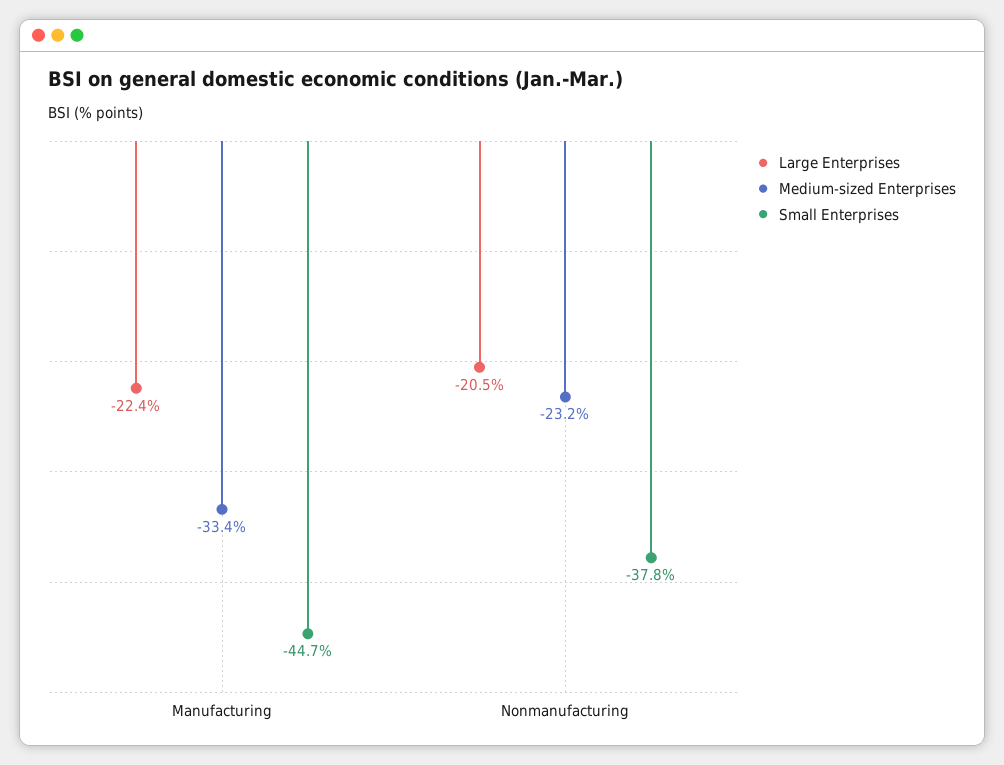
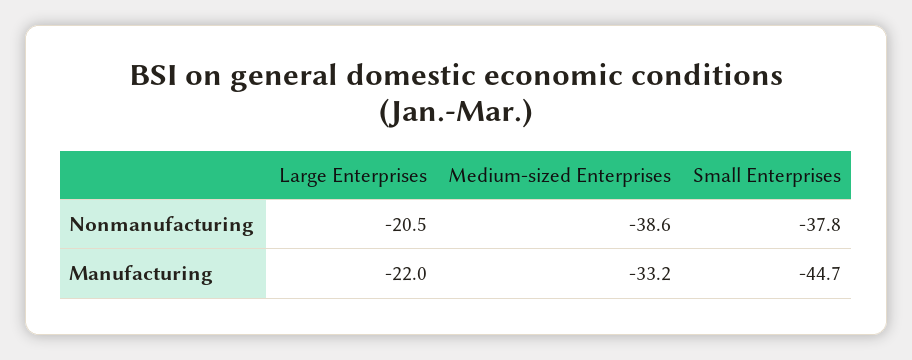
Large Enterprises, Manufacturing: -22.4 -> -22
Medium-sized Enterprises, Manufacturing: -33.4 -> -33.2
Medium-sized Enterprises, Nonmanufacturing: -23.2 -> -38.6

